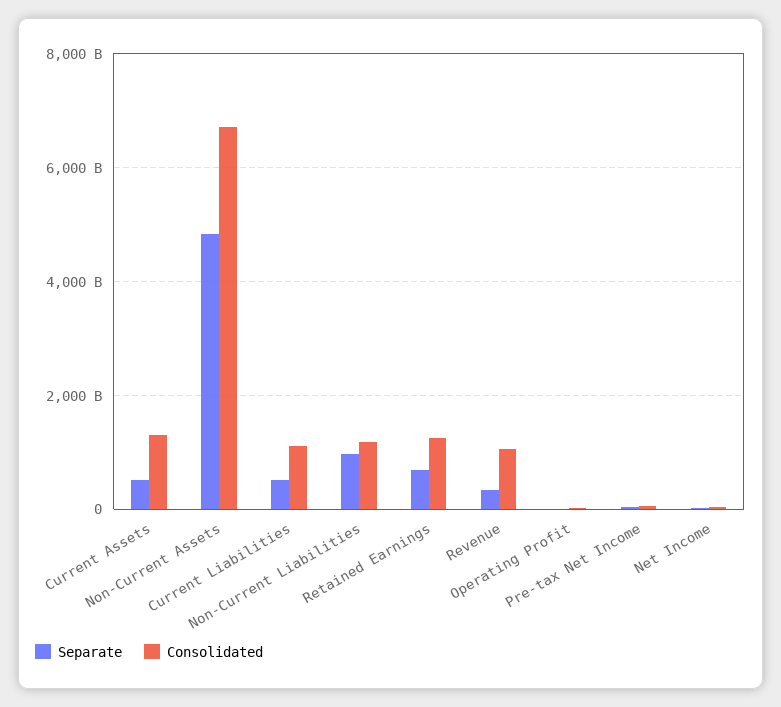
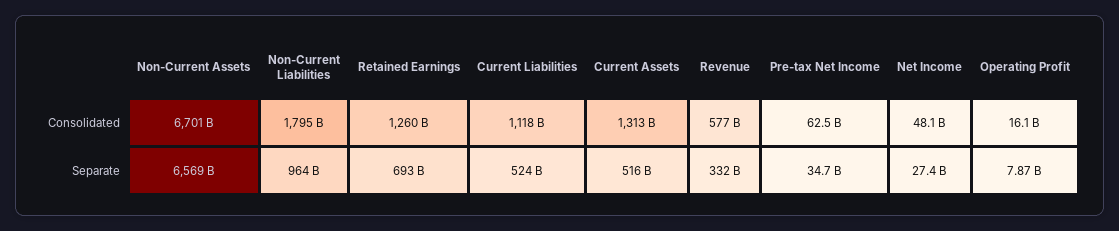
Separate, Non-Current Assets: 4800000000000 -> 6569000000000
Consolidated, Non-Current Liabilities: 1200000000000 -> 1795000000000
Consolidated, Revenue: 1000000000000 -> 577000000000

